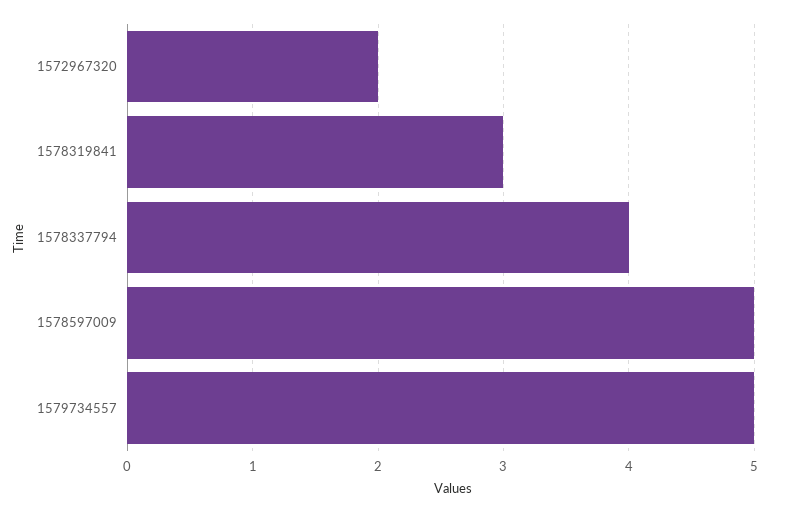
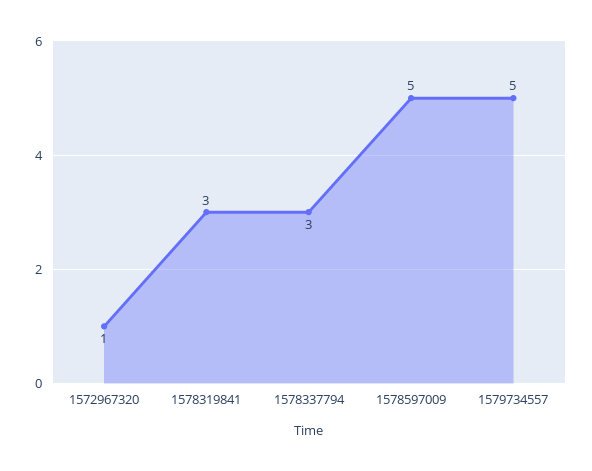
1572967320: 2 -> 1
1578337794: 4 -> 3

